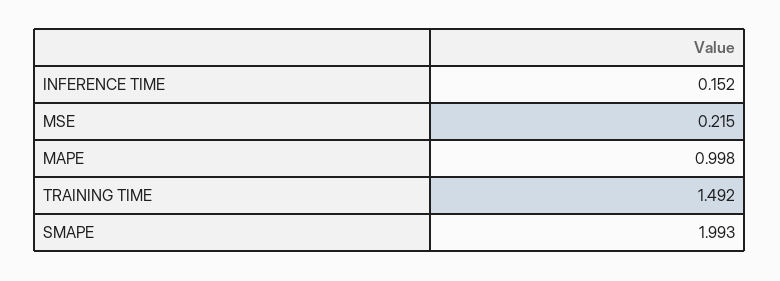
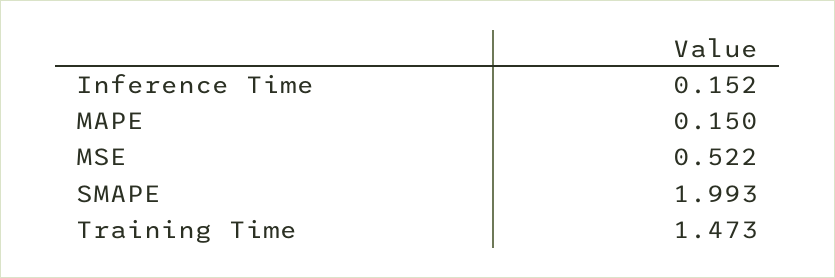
MSE: 0.215 -> 0.522
MAPE: 0.998 -> 0.15
TRAINING TIME: 1.492 -> 1.473

